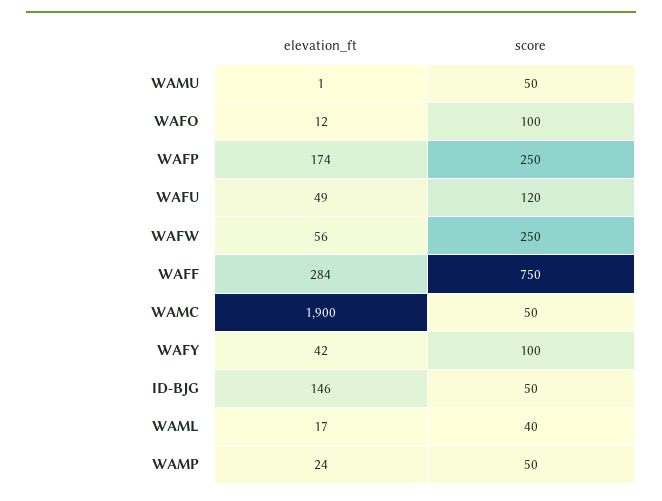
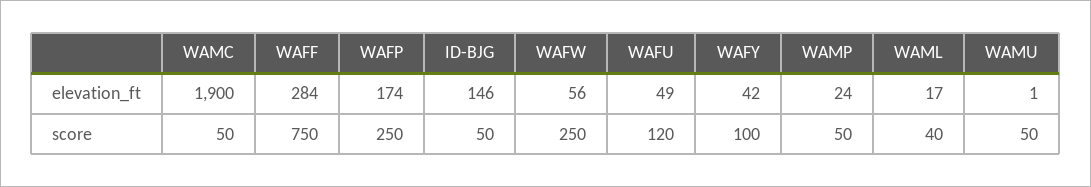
elevation_ft, WAFO: 12 -> none
score, WAFO: 100 -> none

